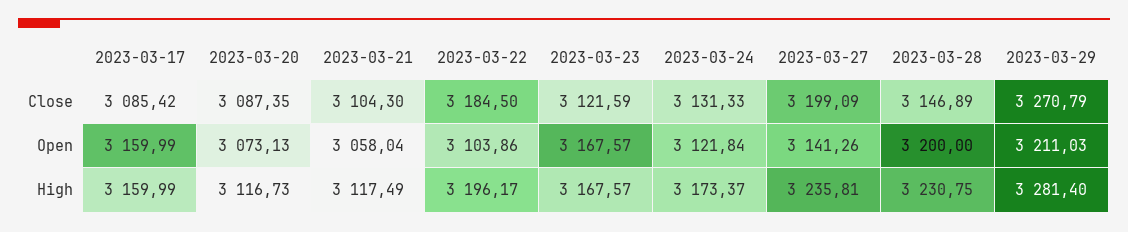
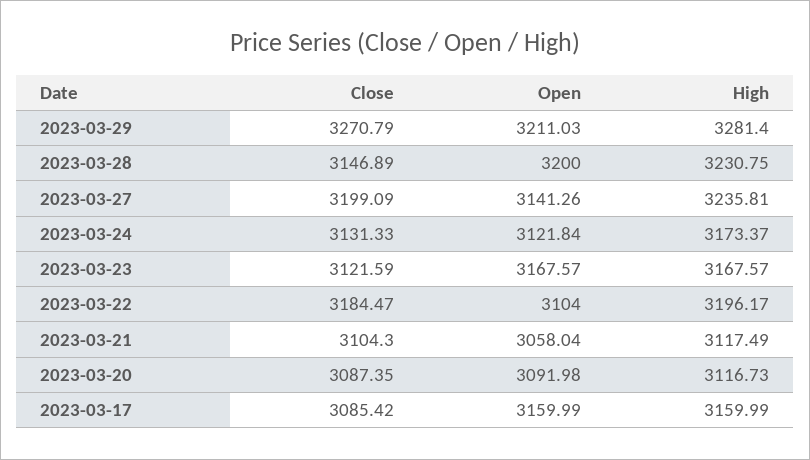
2023-03-22, Close: 3184.5 -> 3184.47
2023-03-20, Open: 3073.13 -> 3091.98
2023-03-22, Open: 3103.86 -> 3104

